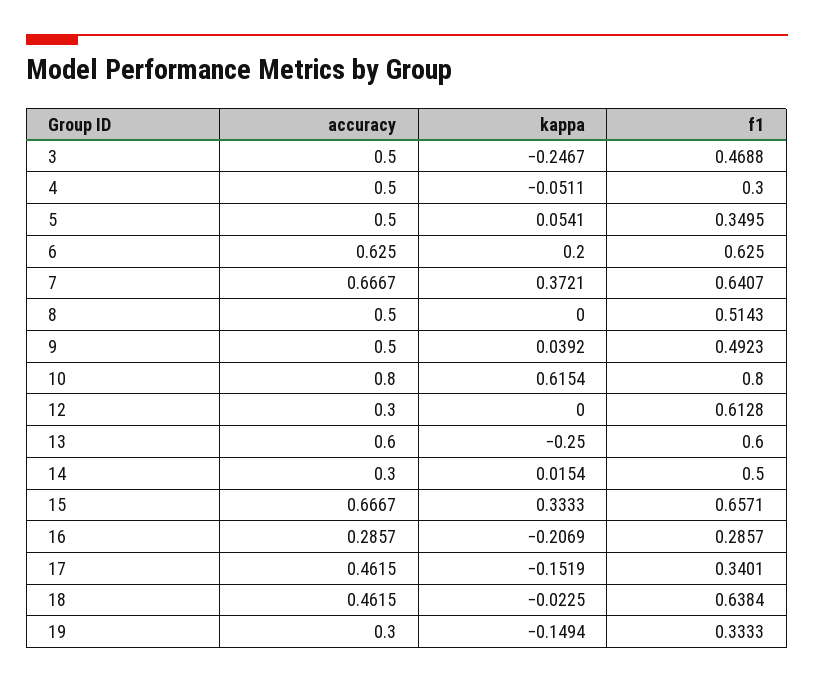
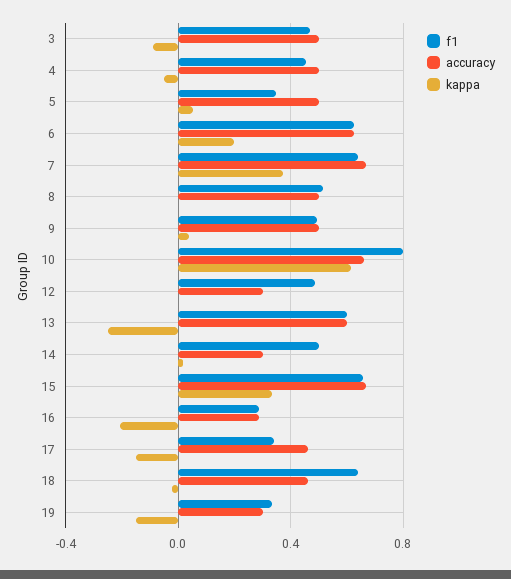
kappa, 3: -0.2467 -> -0.1
f1, 4: 0.3 -> 0.45
accuracy, 10: 0.8 -> 0.65
f1, 12: 0.6128 -> 0.5

